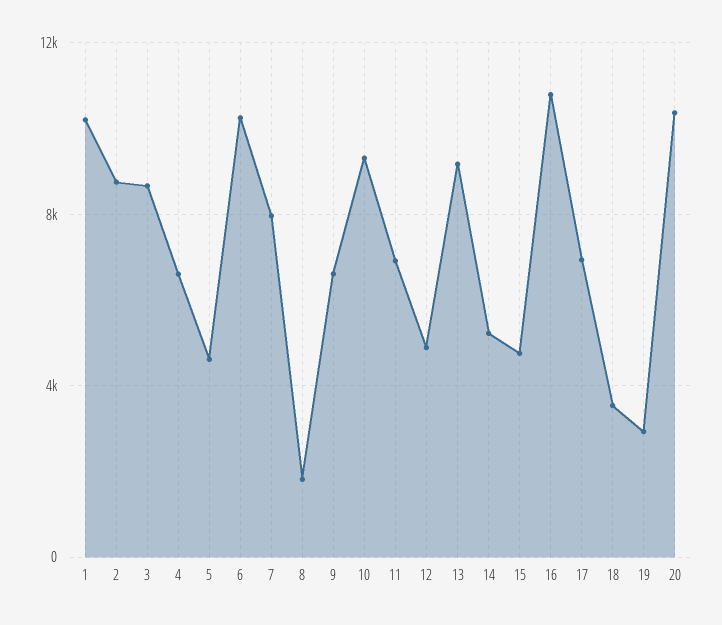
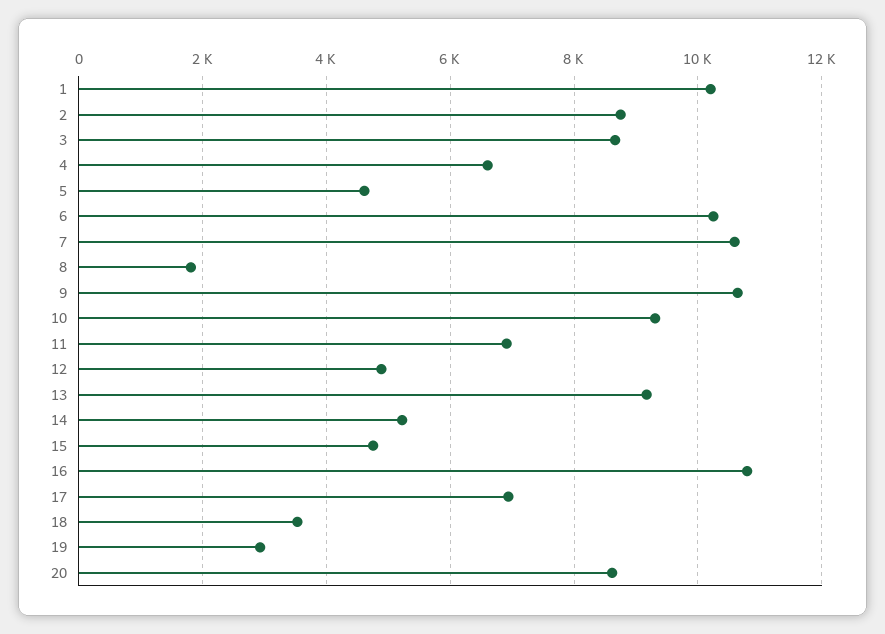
7: 8000 -> 10600
9: 6500 -> 10600
20: 10500 -> 8600

